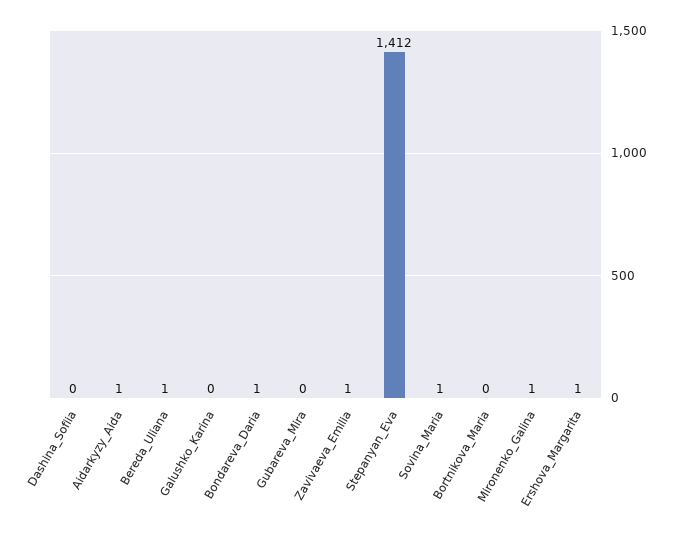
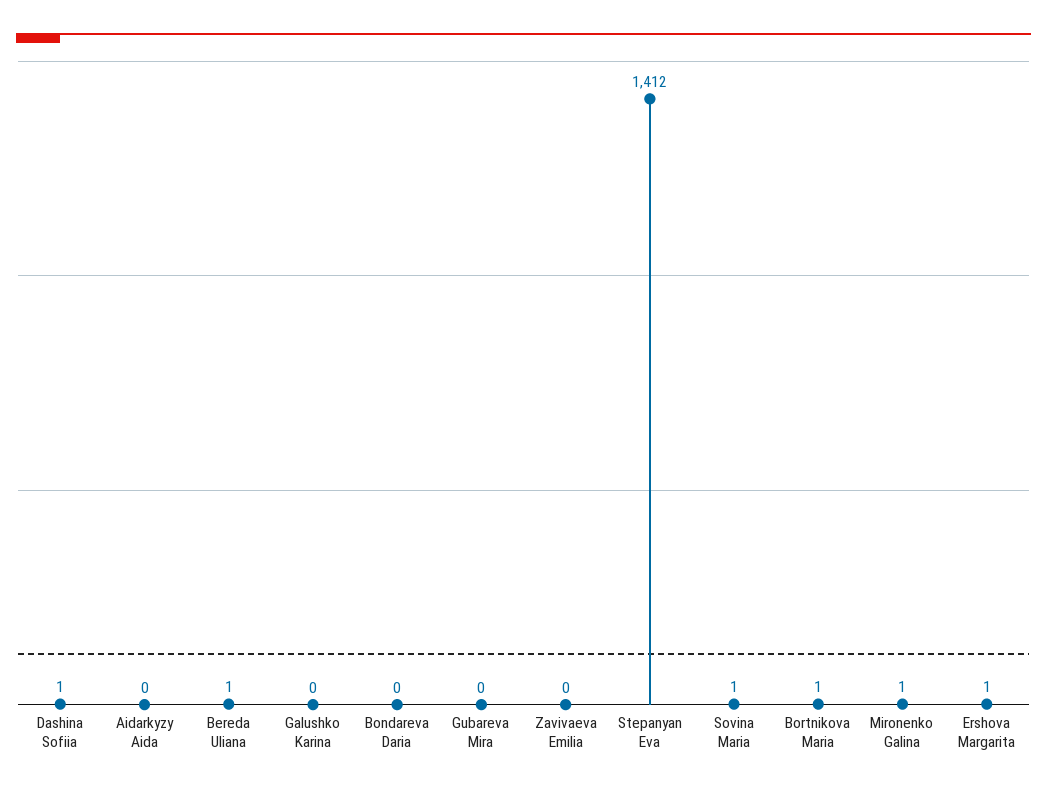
Dashina_Sofiia: 0 -> 1
Aidarkyzy_Aida: 1 -> 0
Bondareva_Daria: 1 -> 0
Zavivaeva_Emilia: 1 -> 0
Bortnikova_Maria: 0 -> 1

